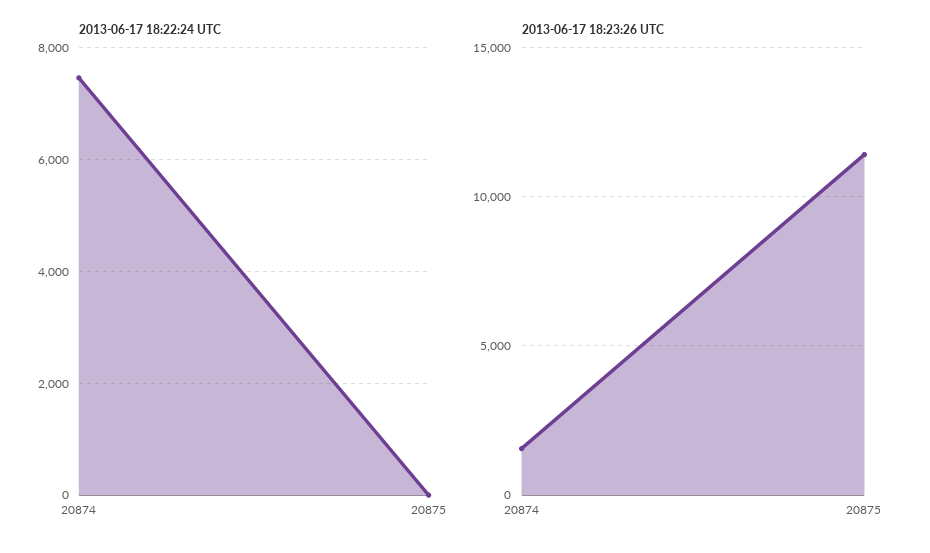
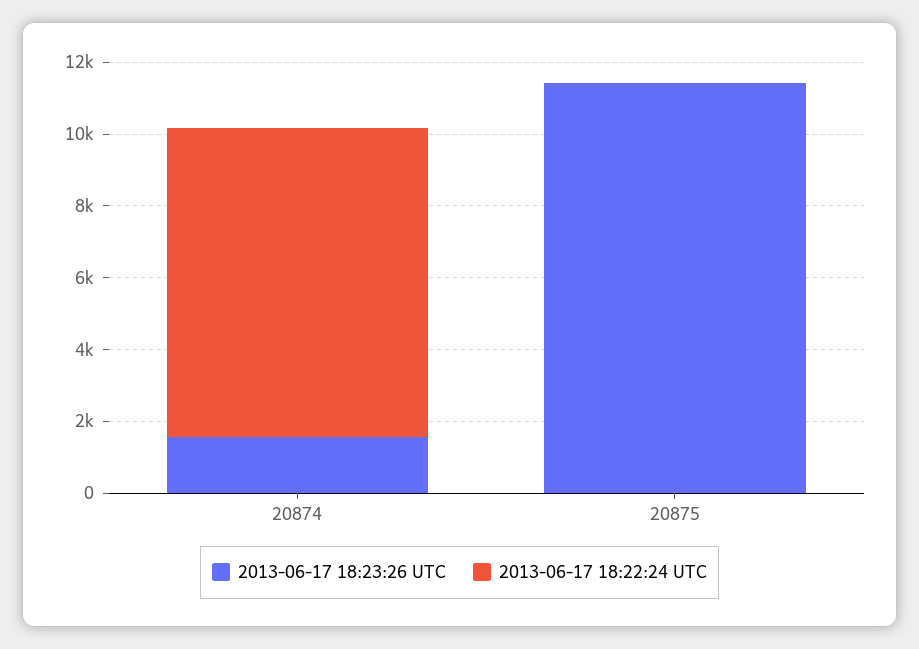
2013-06-17 18:22:24 UTC, 20874: 7400 -> 8500

